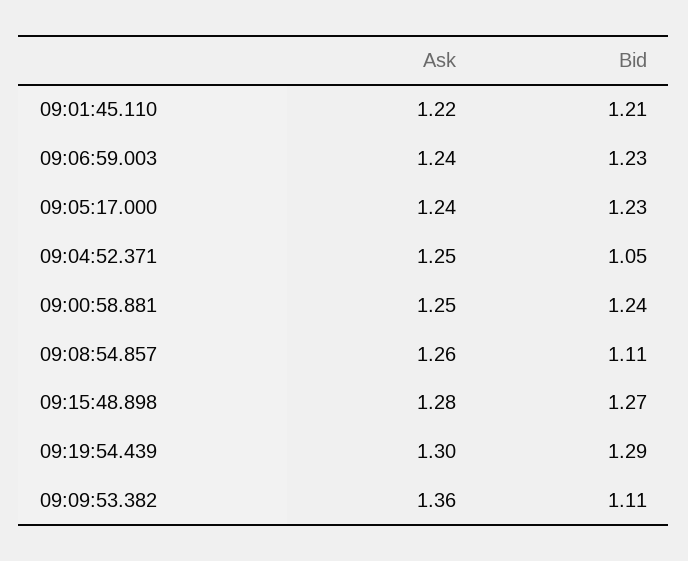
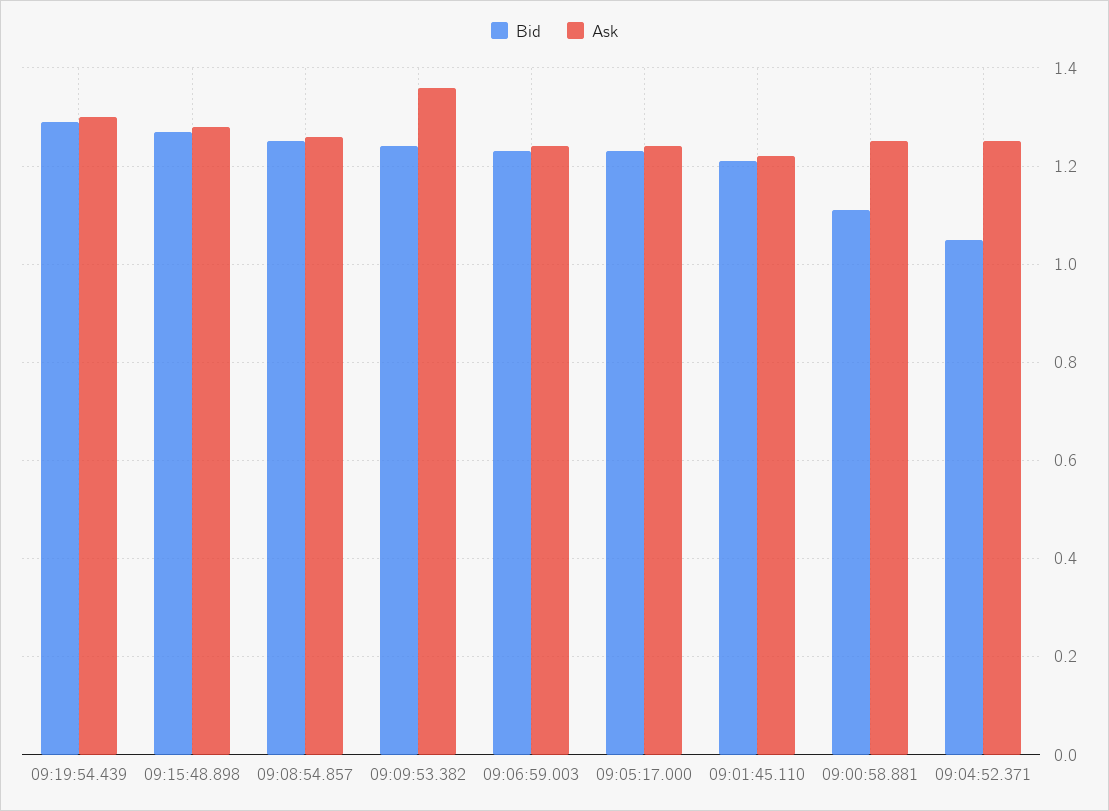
Bid, 09:00:58.881: 1.24 -> 1.1
Bid, 09:08:54.857: 1.11 -> 1.25
Bid, 09:09:53.382: 1.11 -> 1.25

